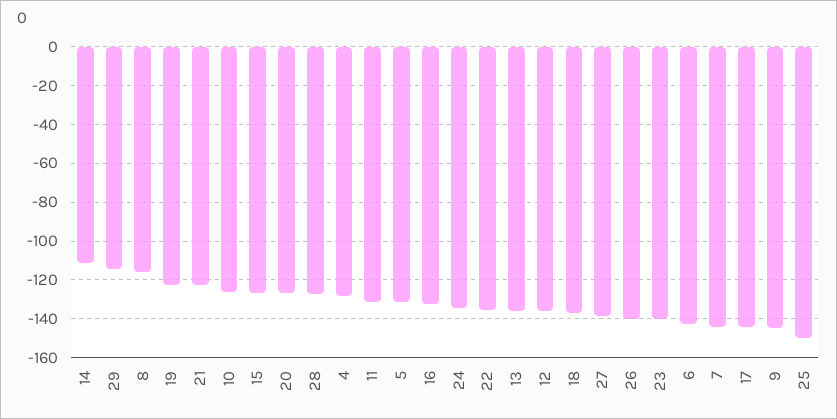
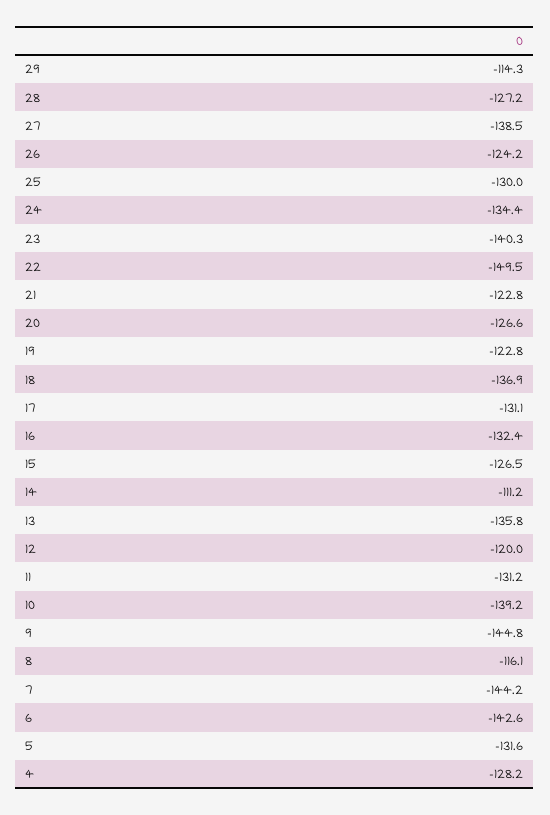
10: -125 -> -139.2
22: -135 -> -149.5
12: -135 -> -120
26: -140 -> -124.2
17: -145 -> -131.1
25: -150 -> -130

